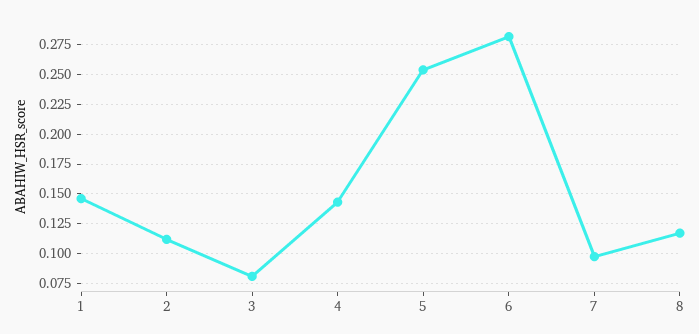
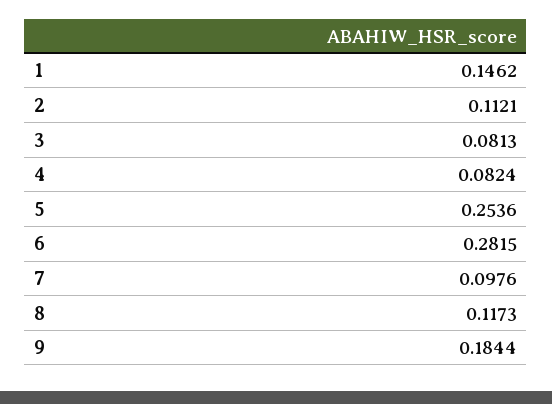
4: 0.15 -> 0.0824
9: none -> 0.1844

